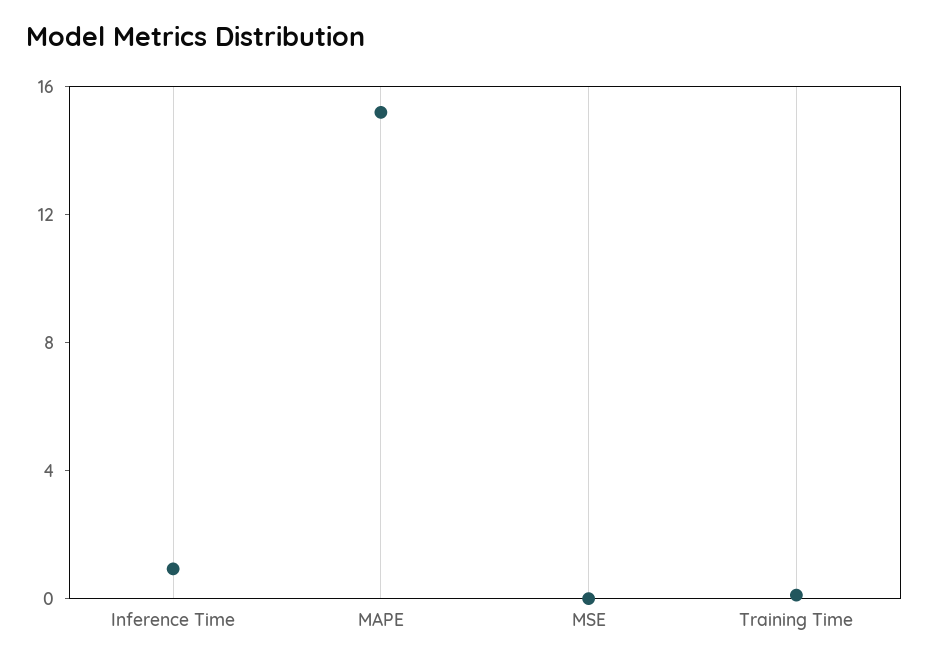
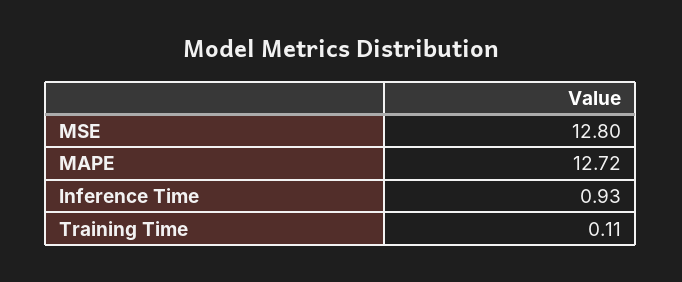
MAPE: 15 -> 12.72
MSE: 0 -> 12.8

